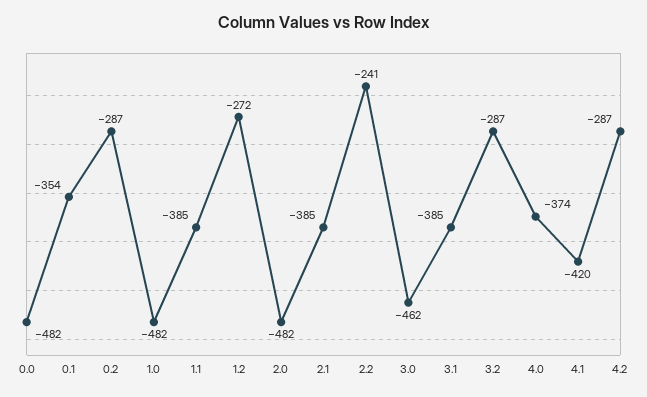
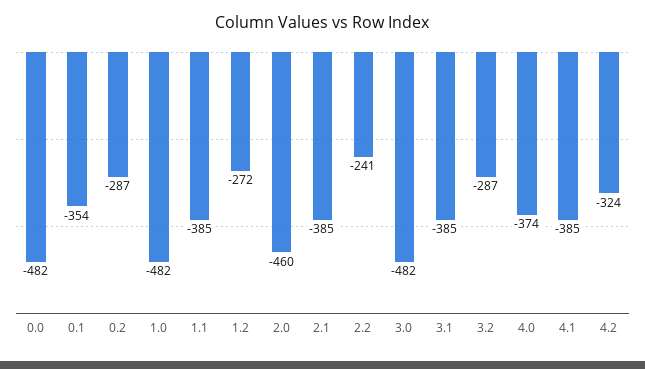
2.0: -482 -> -460
3.0: -462 -> -482
4.1: -420 -> -385
4.2: -287 -> -324

